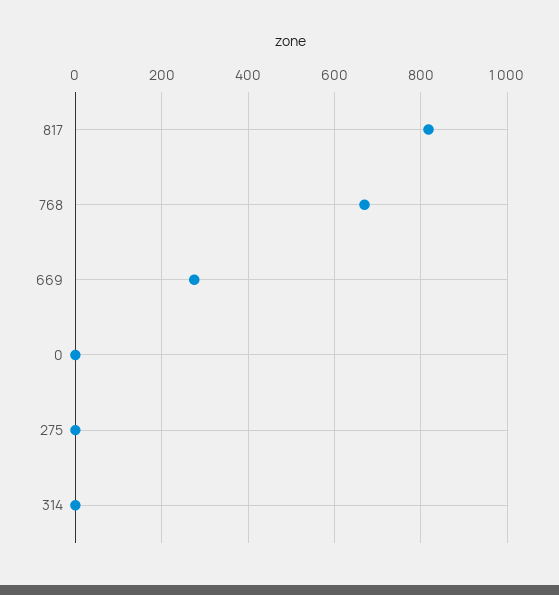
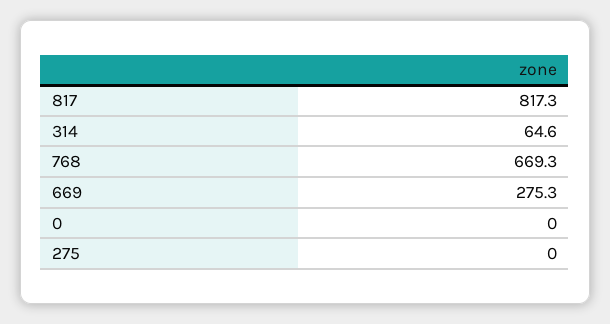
314: 0 -> 64.6

